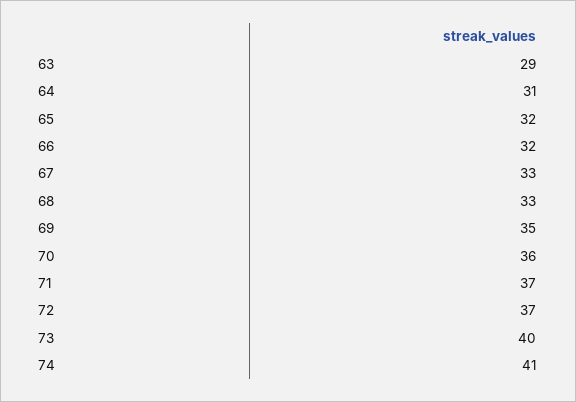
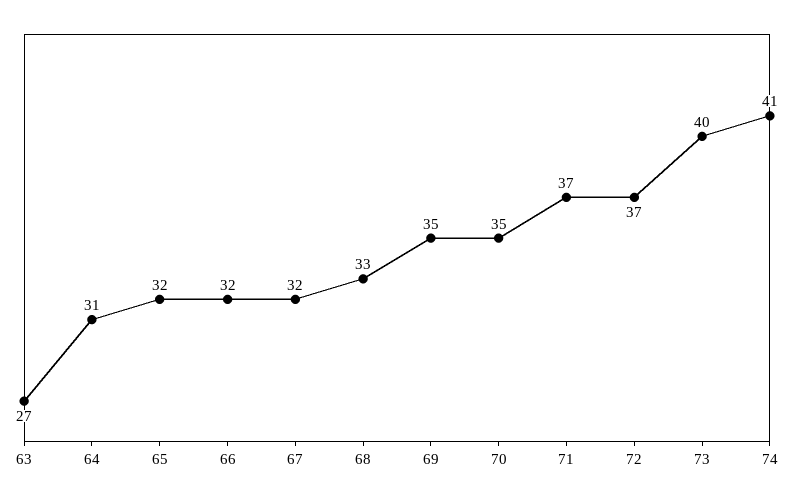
63: 29 -> 27
67: 33 -> 32
70: 36 -> 35

